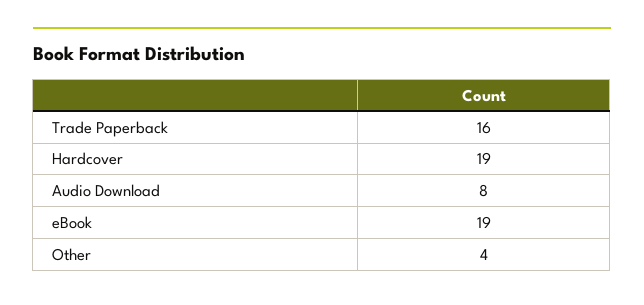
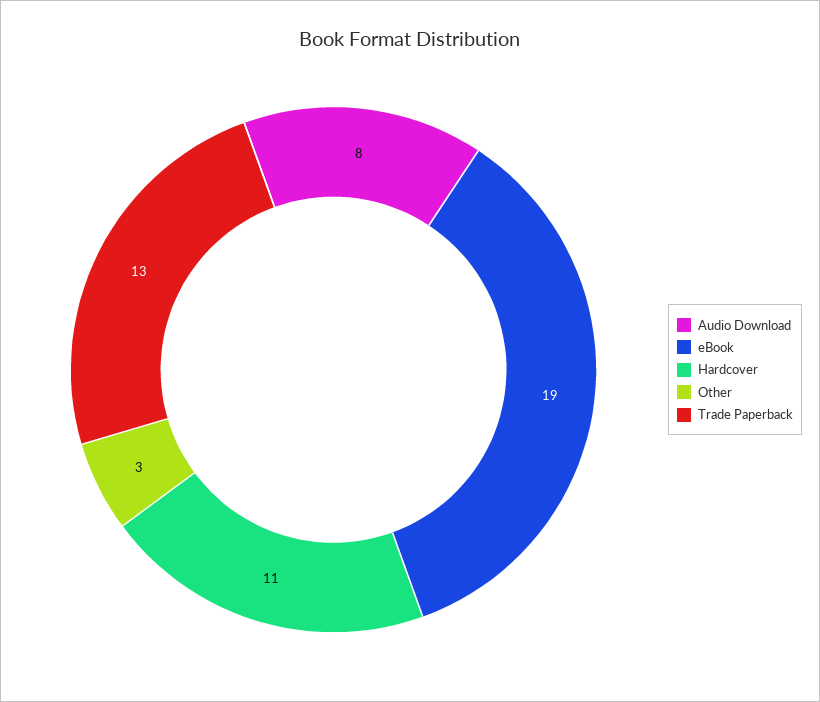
Trade Paperback: 16 -> 13
Hardcover: 19 -> 11
Other: 4 -> 3

